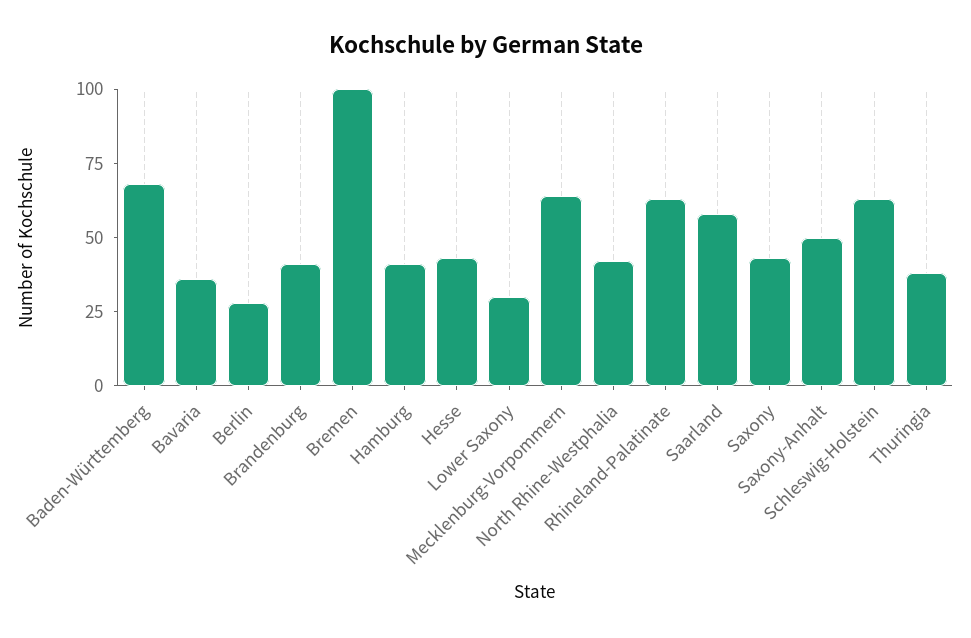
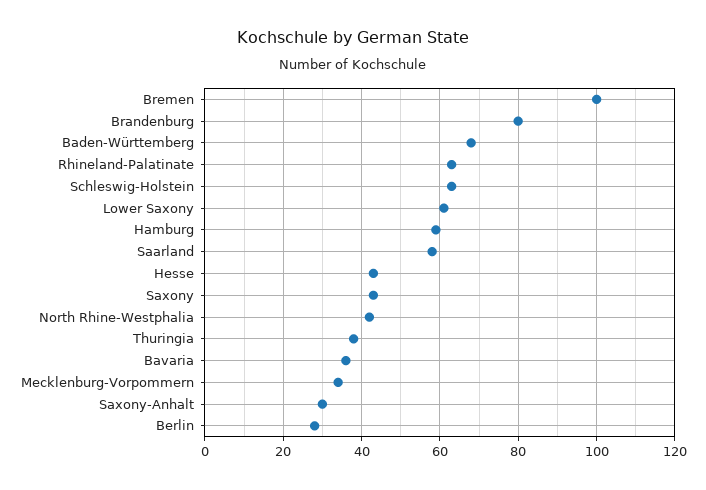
Brandenburg: 40 -> 80
Hamburg: 40 -> 60
Lower Saxony: 30 -> 60
Mecklenburg-Vorpommern: 65 -> 35
Saxony-Anhalt: 50 -> 30

